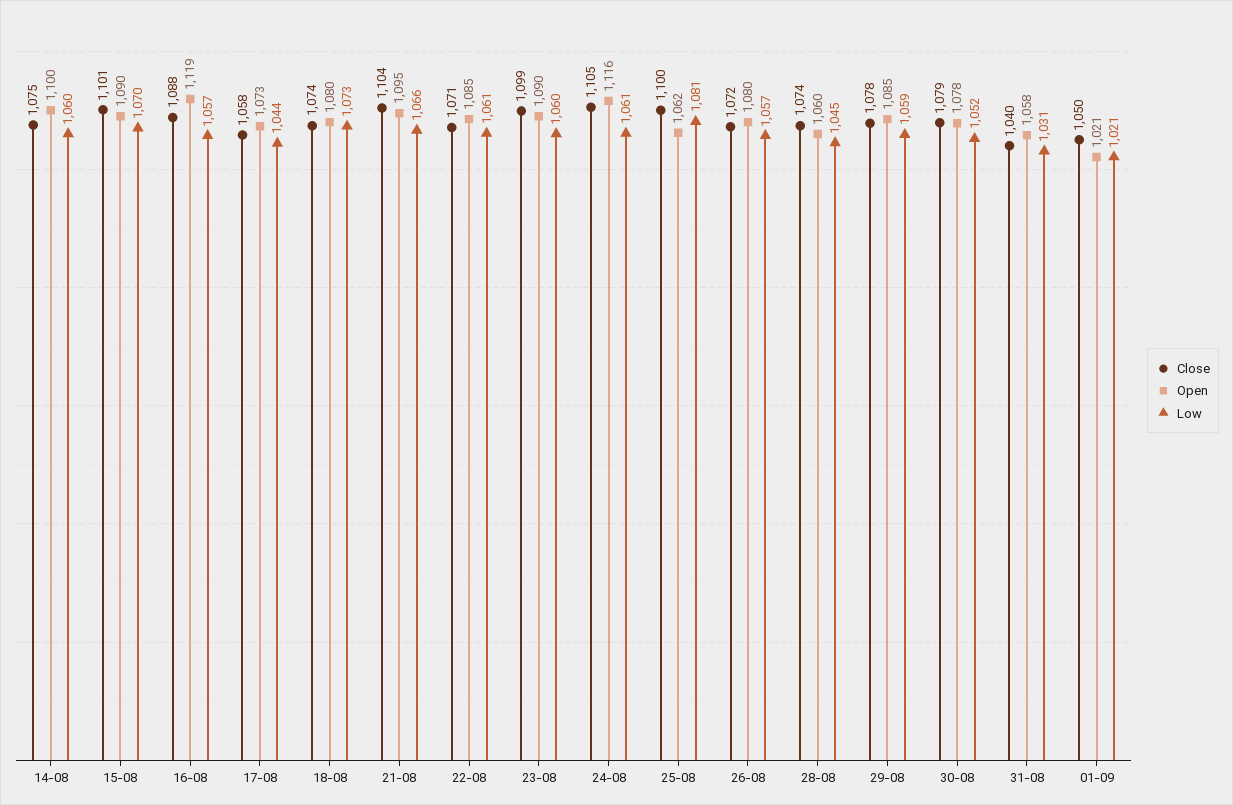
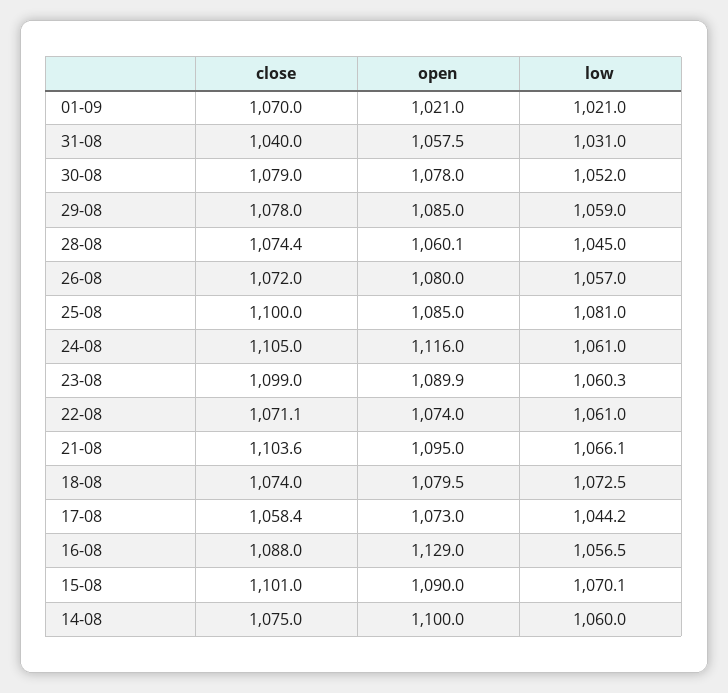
Open, 16-08: 1119 -> 1129
Open, 22-08: 1085 -> 1074
Open, 25-08: 1062 -> 1085
Close, 01-09: 1050 -> 1070

